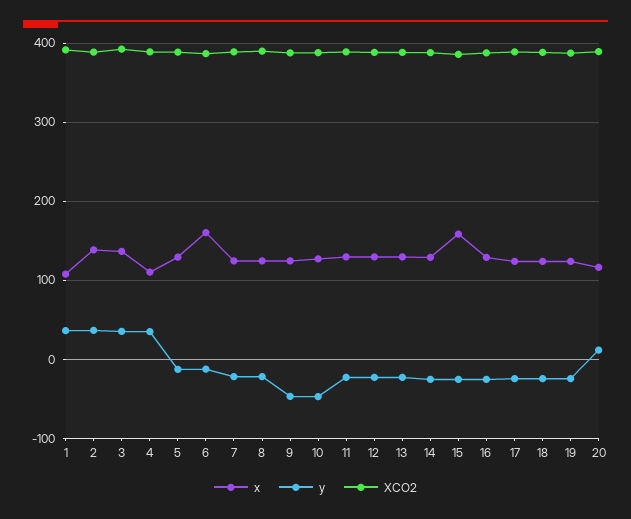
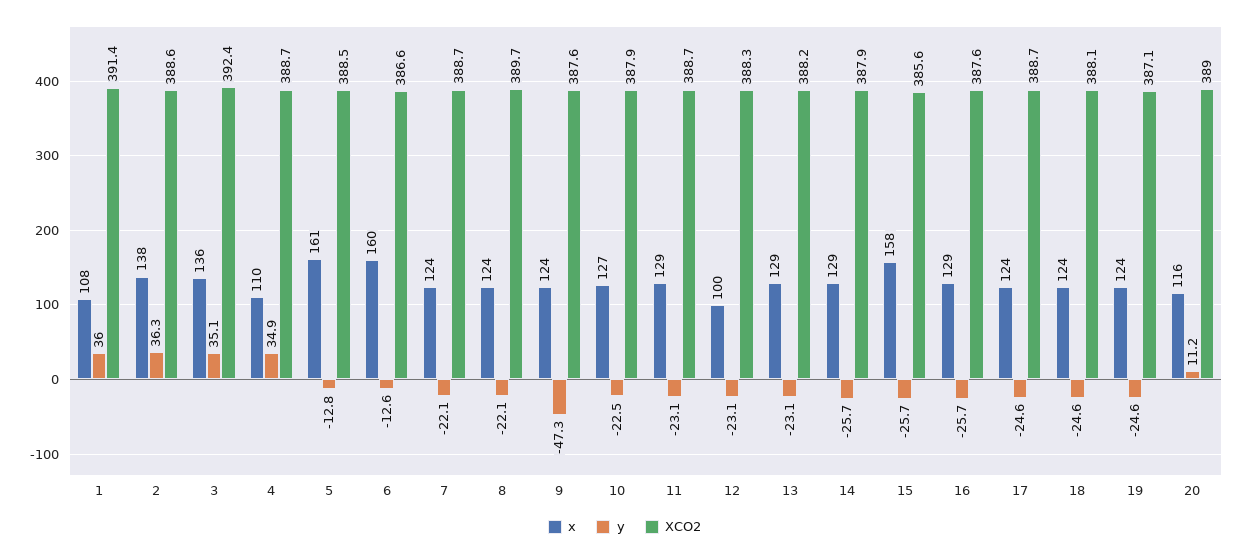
x, 5: 130 -> 161
y, 10: -50 -> -22.5
x, 12: 130 -> 100

